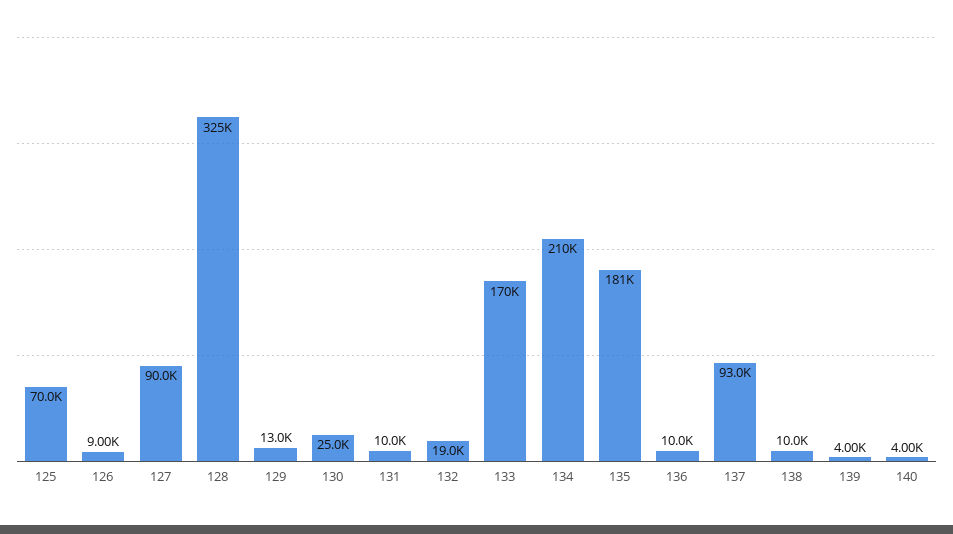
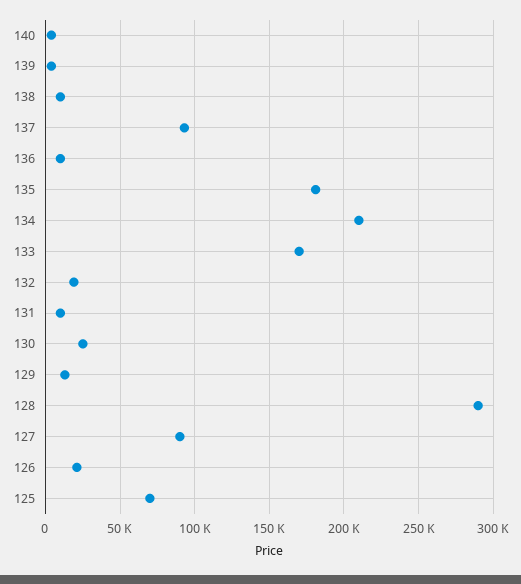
126: 9000 -> 20000
128: 325000 -> 290000

